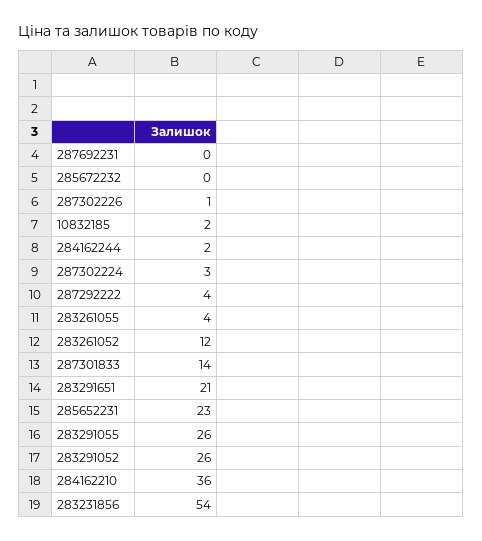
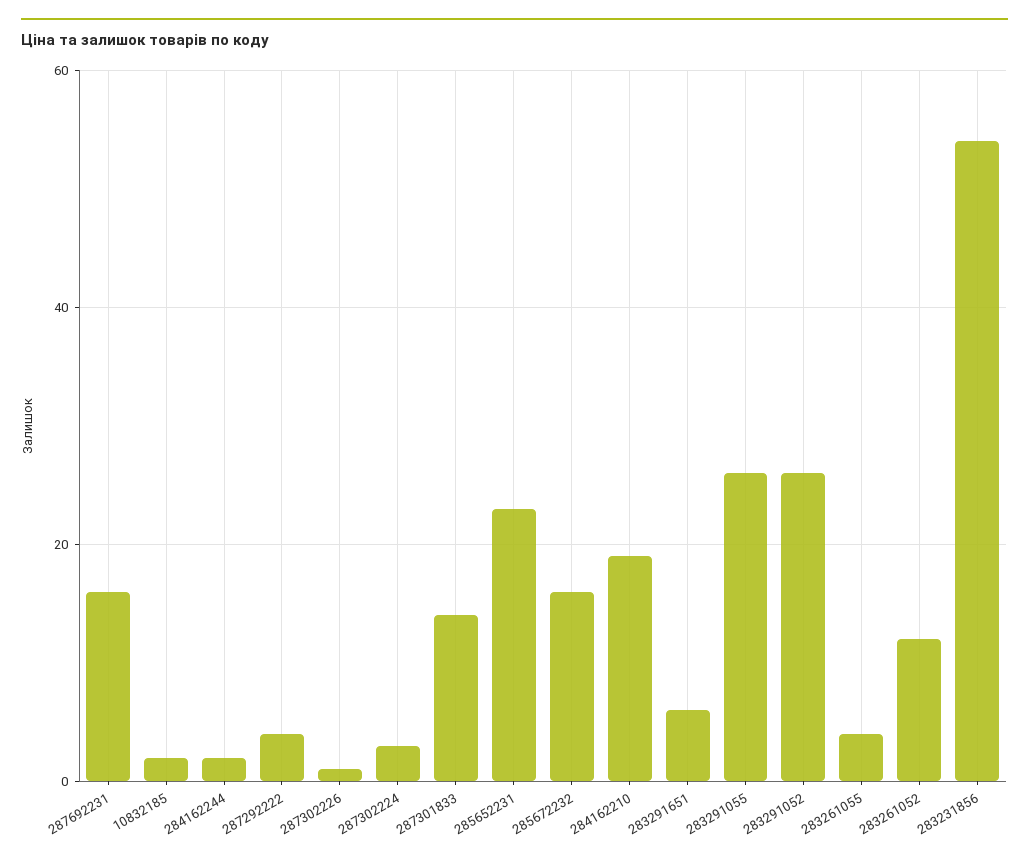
287692231: 0 -> 15
285672232: 0 -> 15
283291651: 21 -> 5
284162210: 36 -> 20

